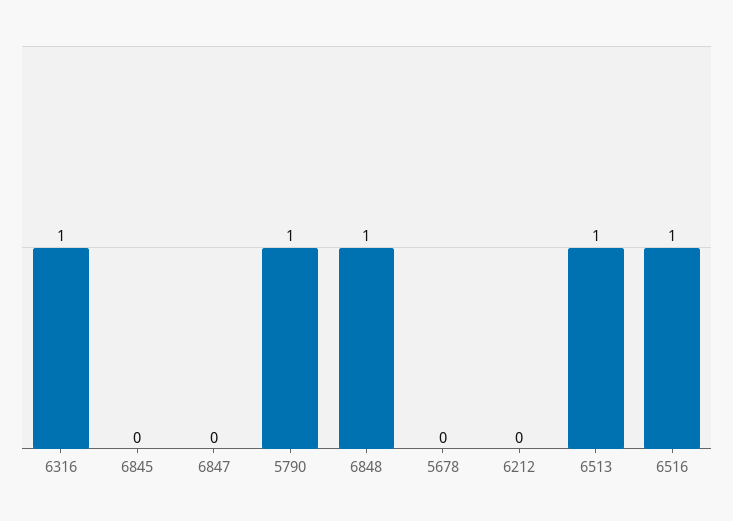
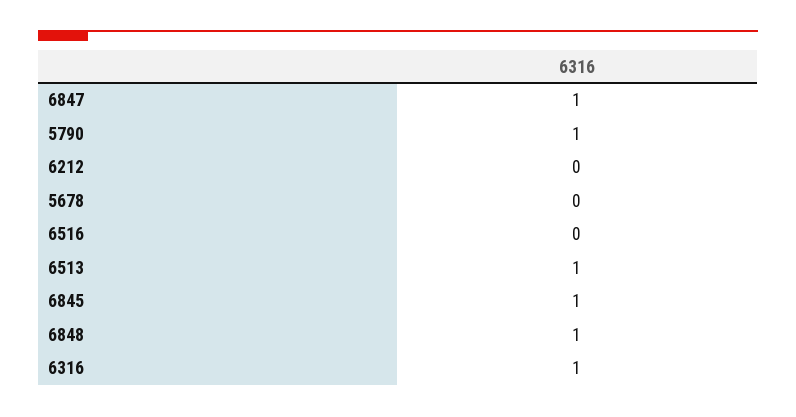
6845: 0 -> 1
6847: 0 -> 1
6516: 1 -> 0

